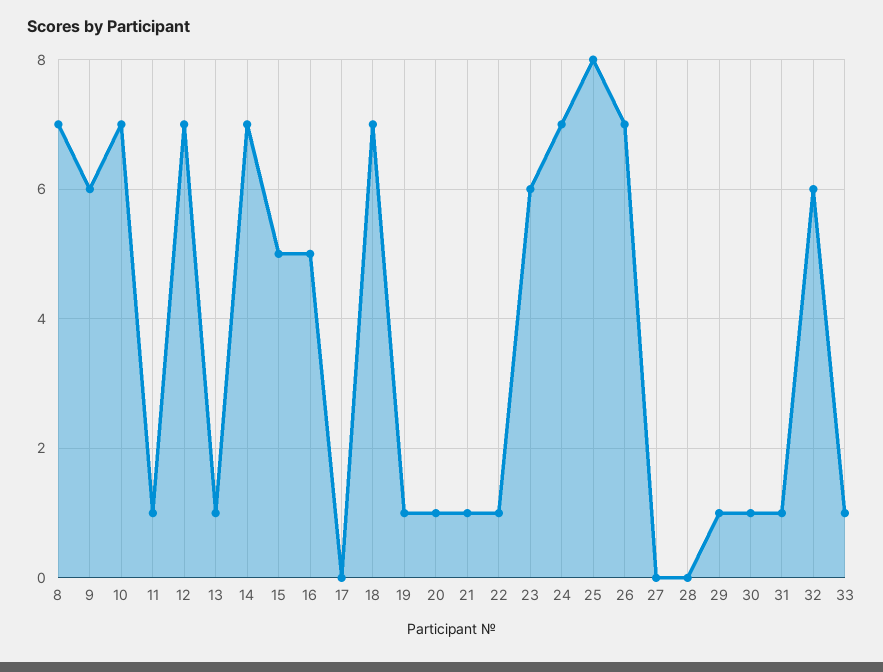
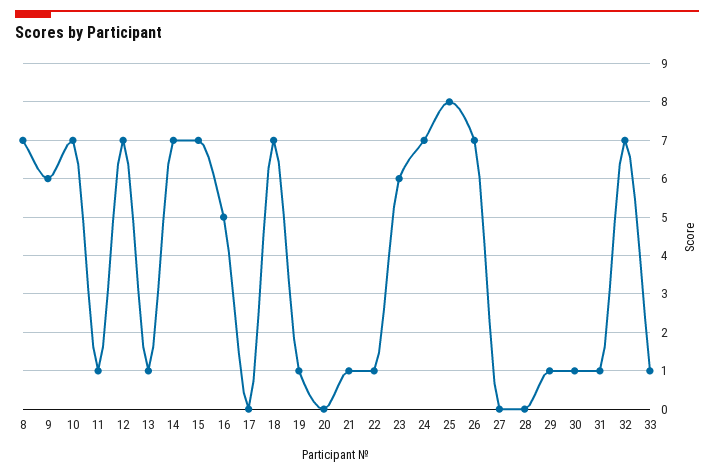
15: 5 -> 7
20: 1 -> 0
32: 6 -> 7

